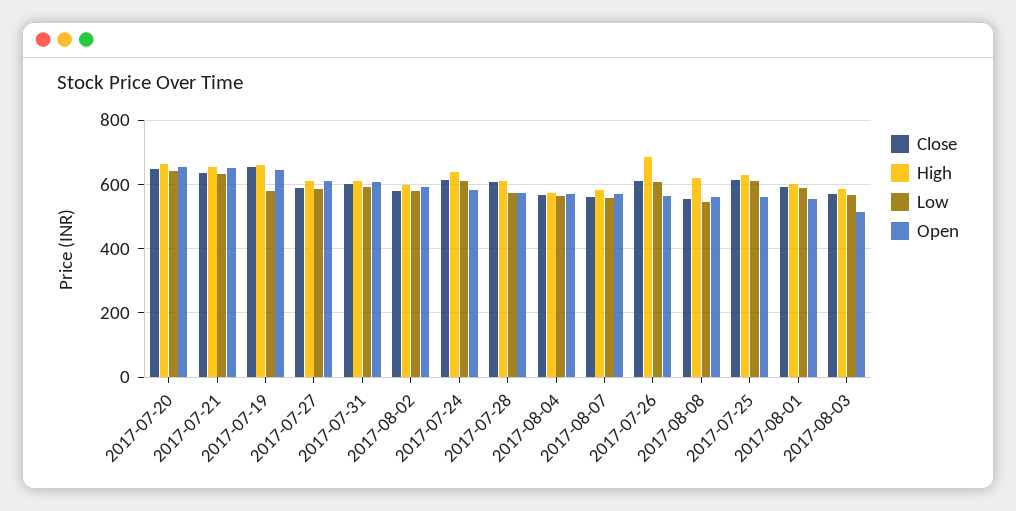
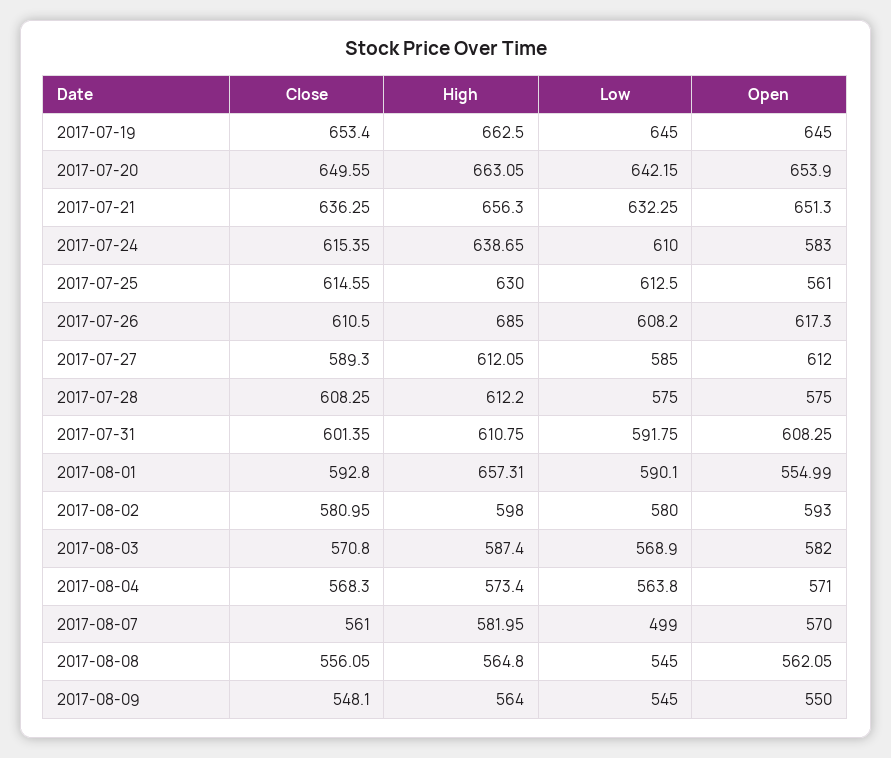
Low, 2017-07-19: 580 -> 645
Low, 2017-08-07: 560 -> 499
Open, 2017-07-26: 560 -> 617.3
High, 2017-08-08: 620 -> 564.8
High, 2017-08-01: 600 -> 657.31
Open, 2017-08-03: 520 -> 582
Close, 2017-08-09: none -> 548.1
High, 2017-08-09: none -> 564
Low, 2017-08-09: none -> 545
Open, 2017-08-09: none -> 550

